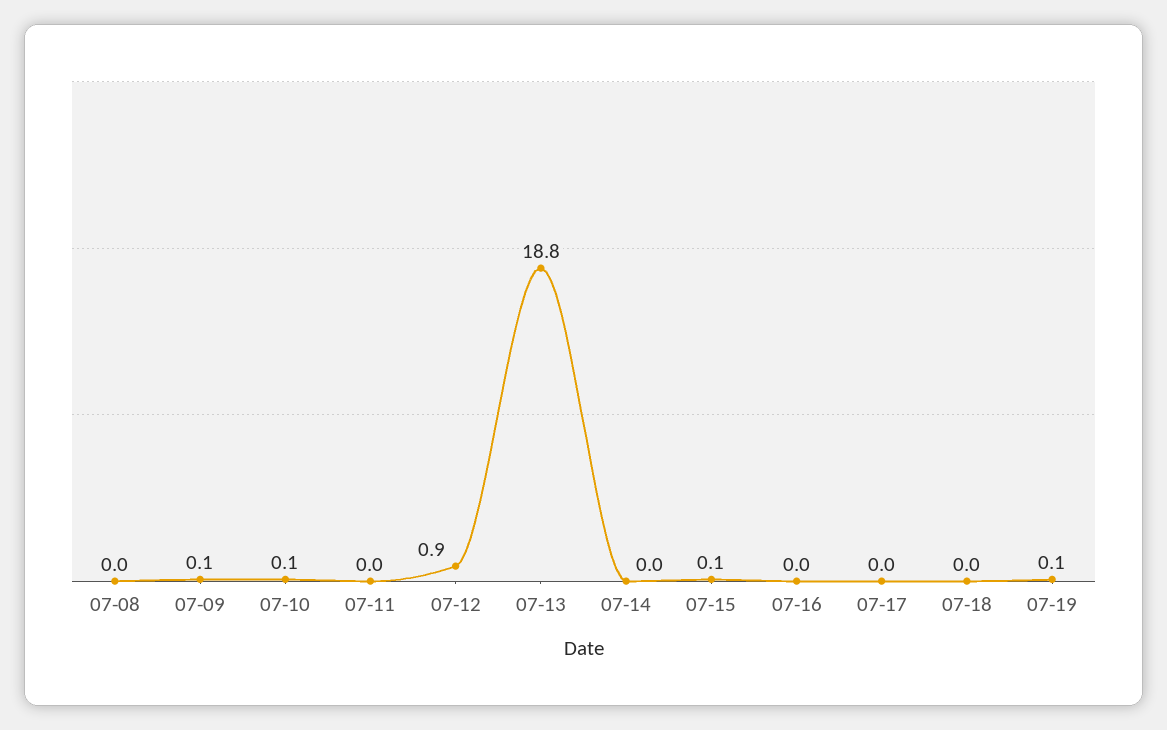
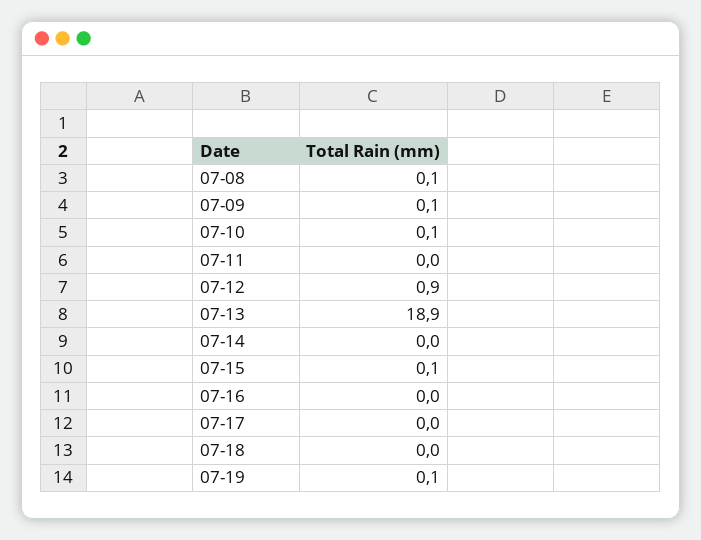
07-08: 0 -> 0.1
07-13: 18.8 -> 18.9

